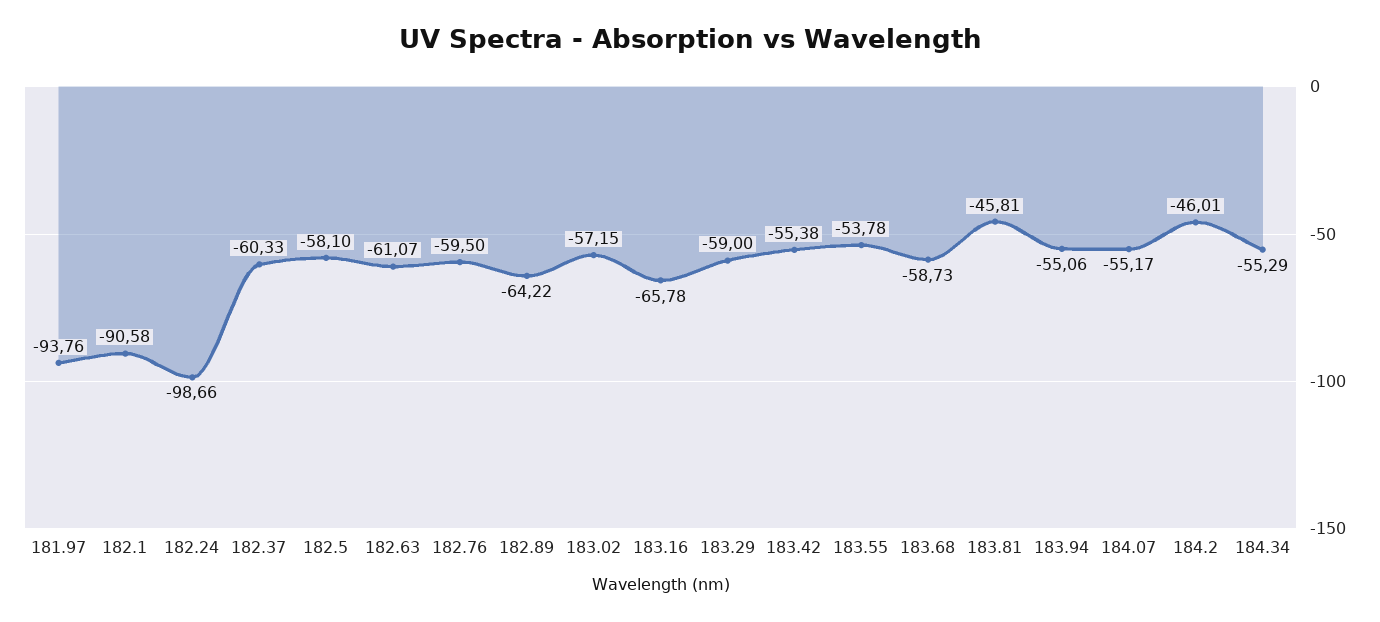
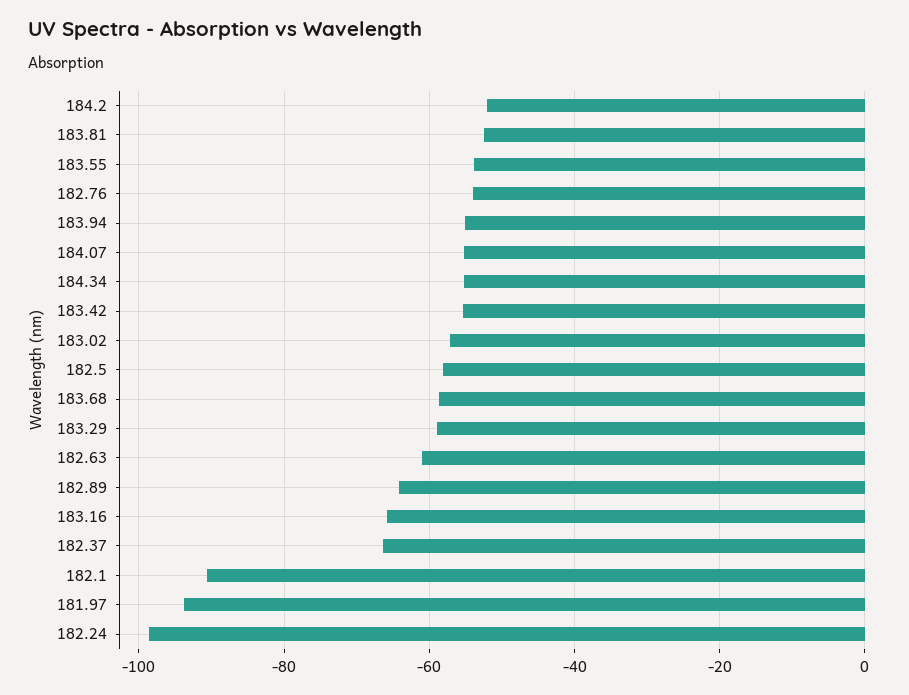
182.37: -60.33 -> -66
182.76: -59.5 -> -54
183.81: -45.81 -> -52
184.2: -46.01 -> -52

